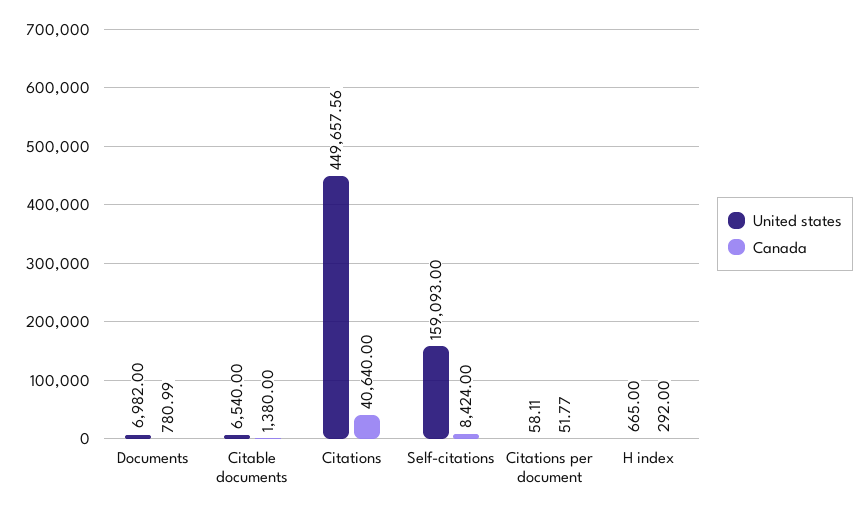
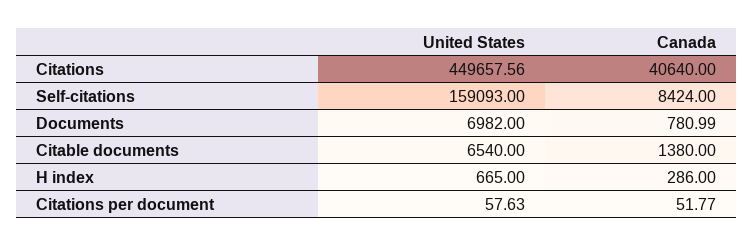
United states, Citations per document: 58.11 -> 57.63
Canada, H index: 292 -> 286

